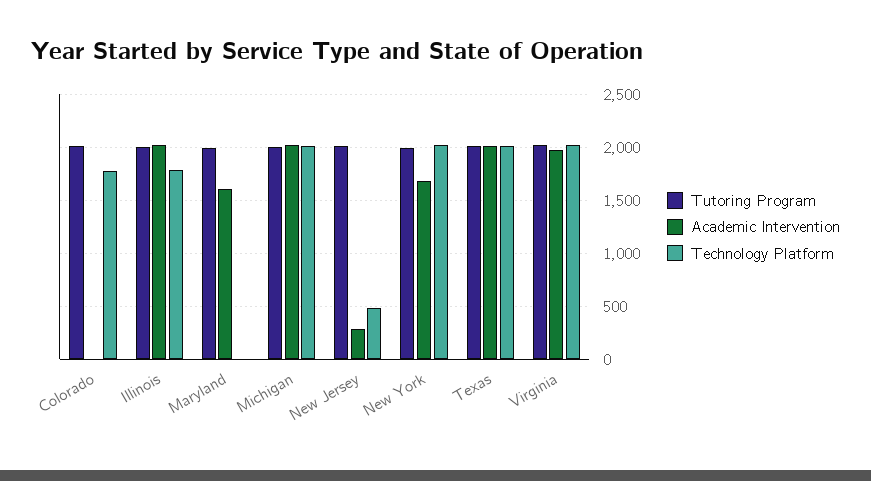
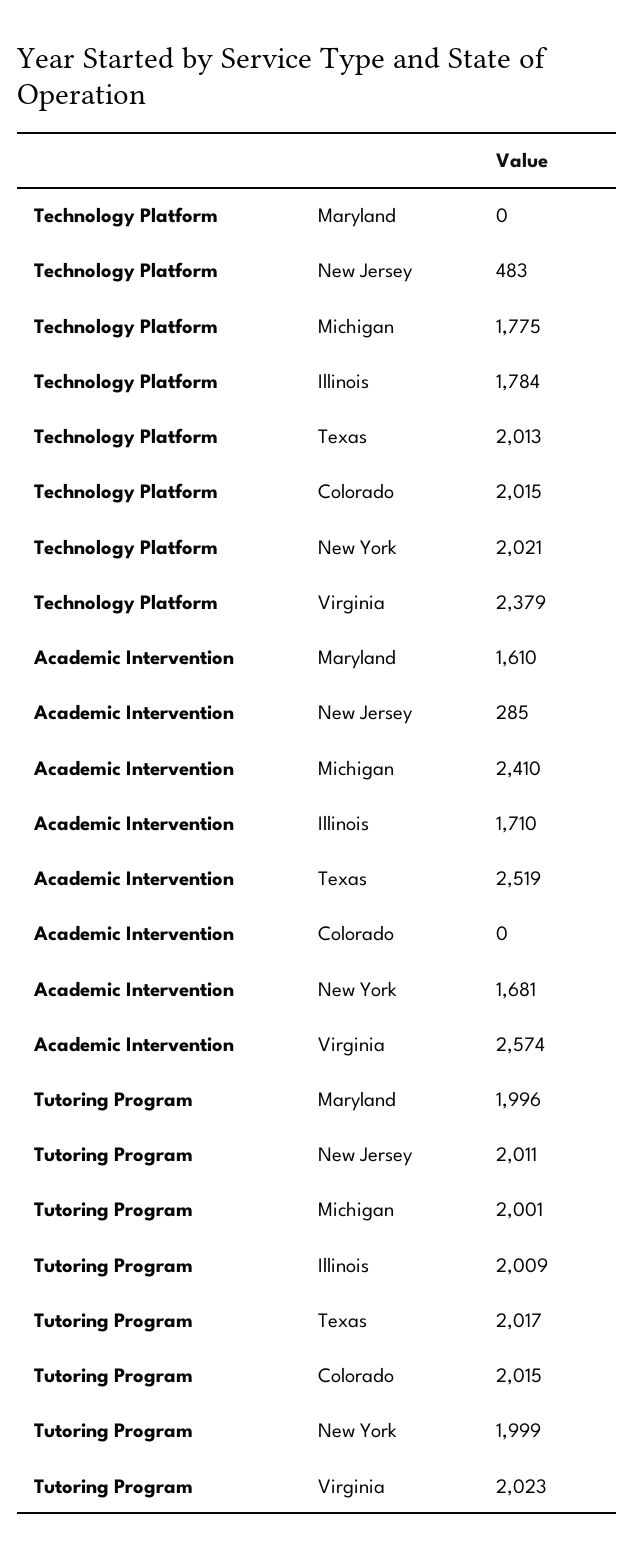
Technology Platform, Colorado: 1800 -> 2015
Academic Intervention, Illinois: 2000 -> 1710
Academic Intervention, Michigan: 2000 -> 2410
Technology Platform, Michigan: 2000 -> 1775
Academic Intervention, Texas: 2000 -> 2519
Academic Intervention, Virginia: 2000 -> 2574
Technology Platform, Virginia: 2000 -> 2379

